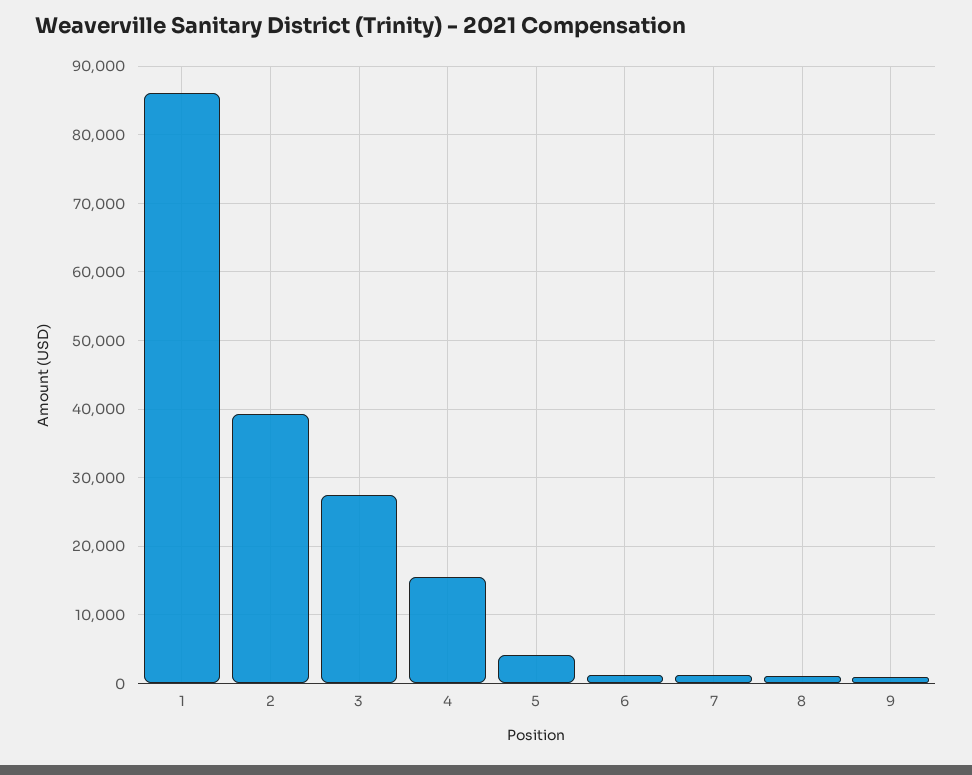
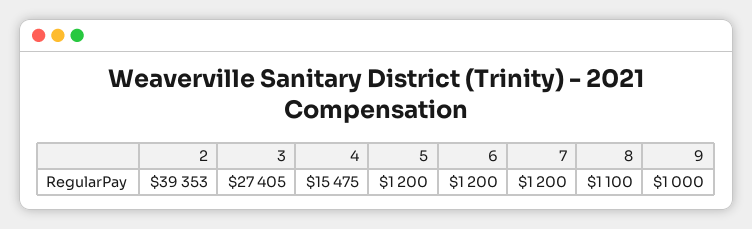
1: 86000 -> none
5: 4000 -> 1200

